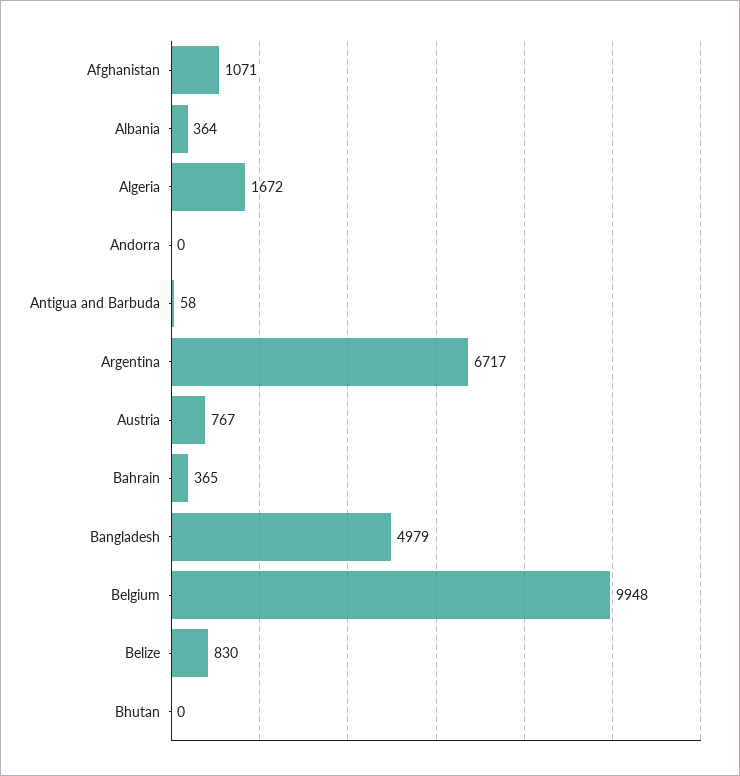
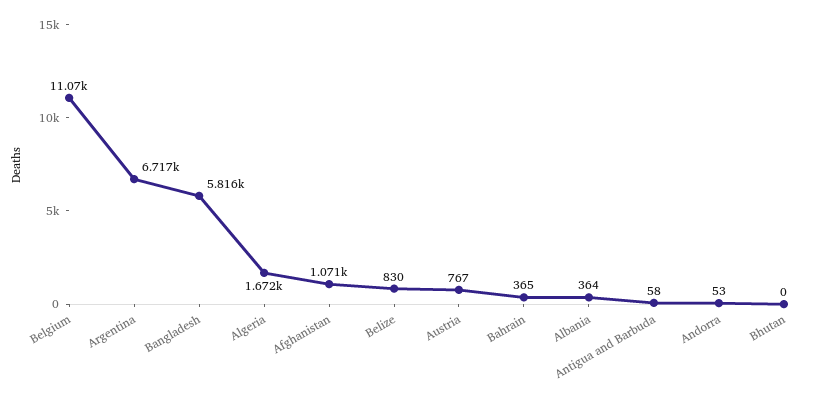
Andorra: 0 -> 53
Bangladesh: 4979 -> 5816
Belgium: 9948 -> 11070

